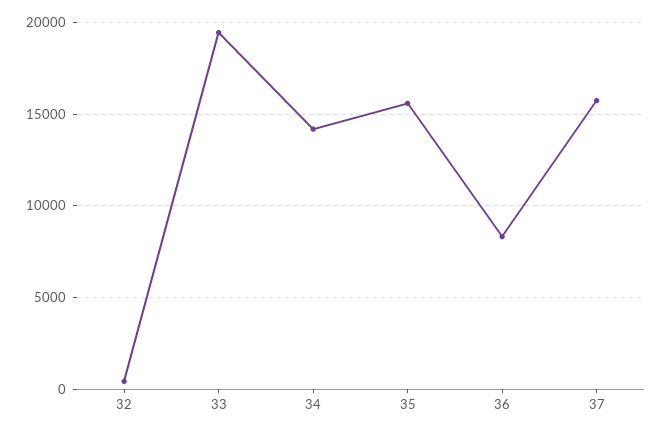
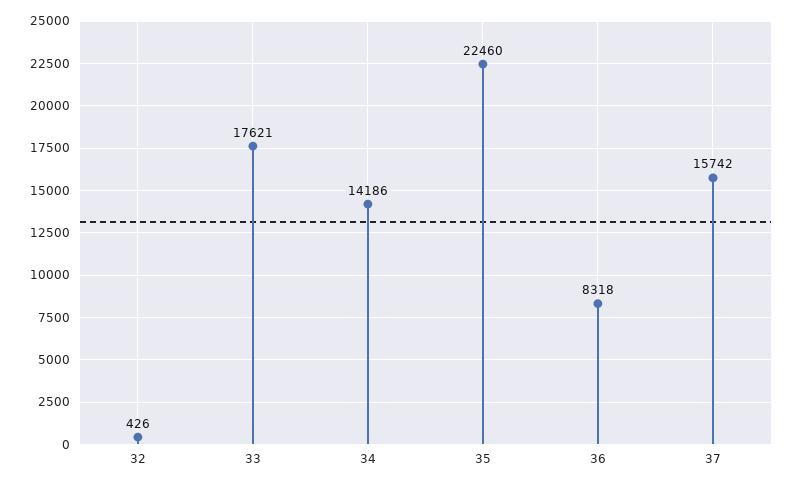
33: 19500 -> 17621
35: 15500 -> 22460

